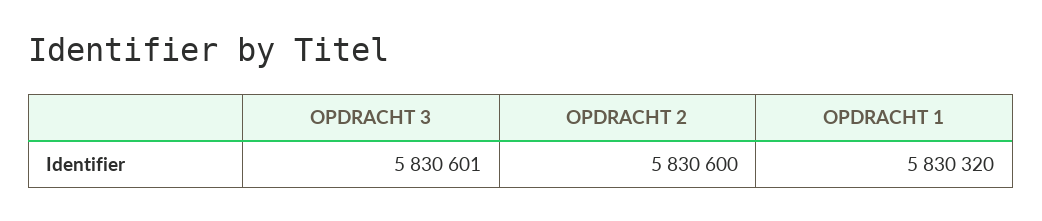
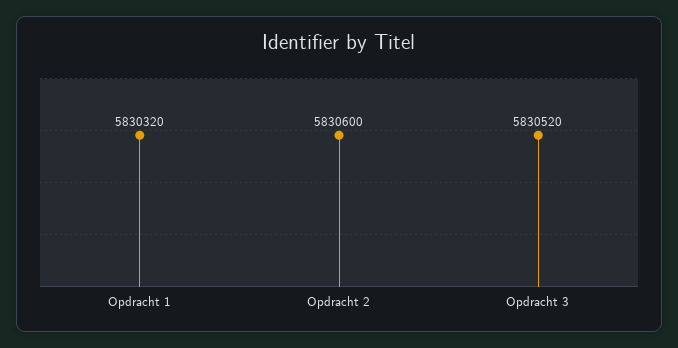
OPDRACHT 3: 5830601 -> 5830520

